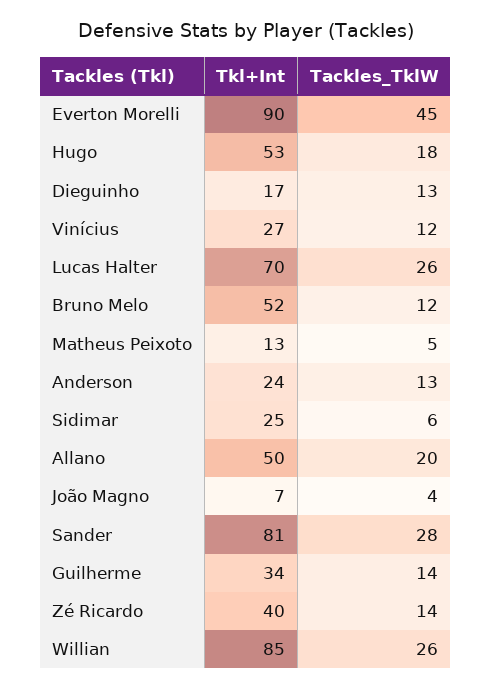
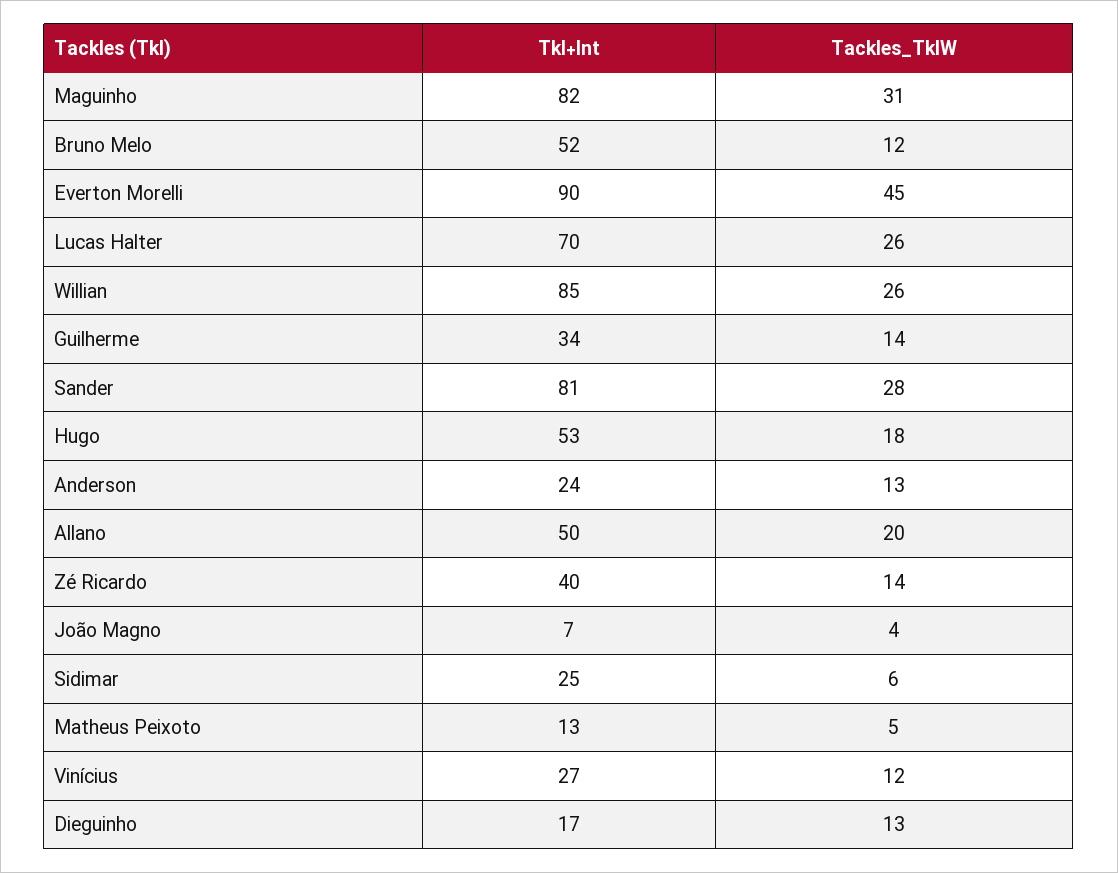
Tkl+Int, Maguinho: none -> 82
Tackles_TklW, Maguinho: none -> 31

